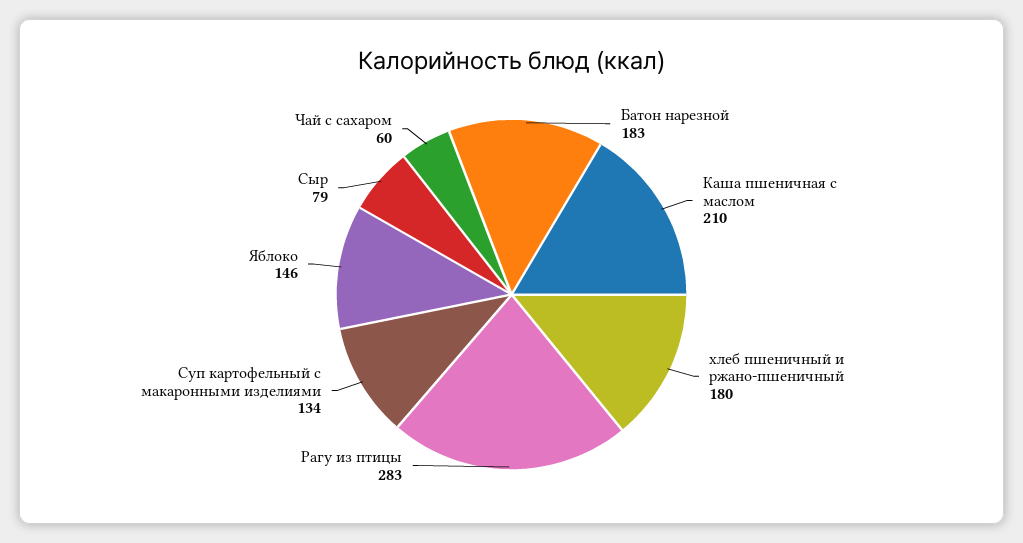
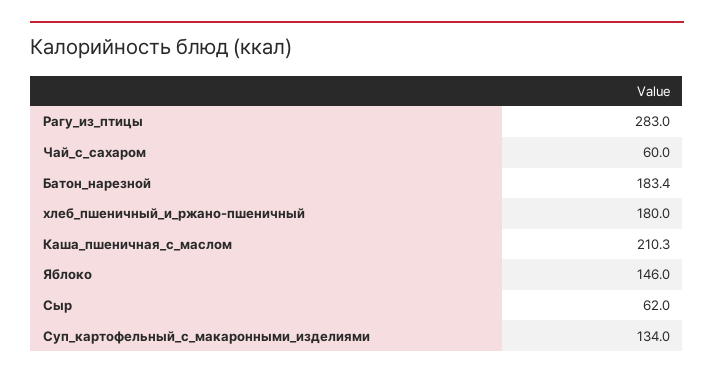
Сыр: 79 -> 62

